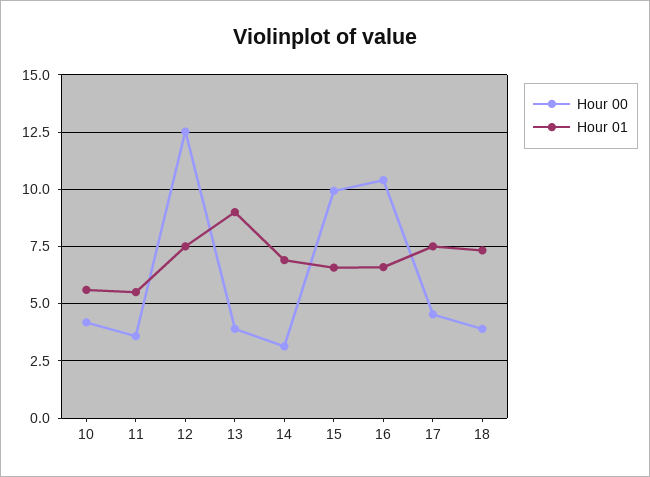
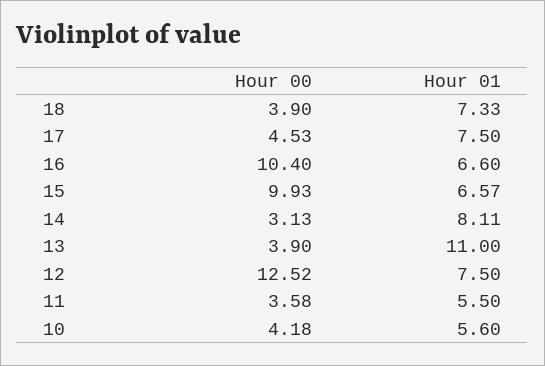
Hour 01, 13: 9 -> 11
Hour 01, 14: 7 -> 8.11

